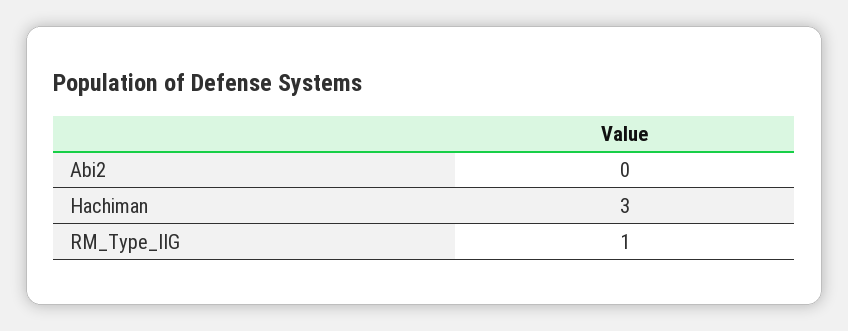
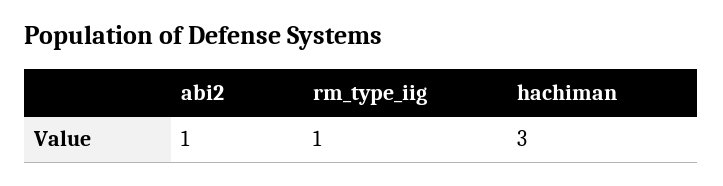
Abi2: 0 -> 1

